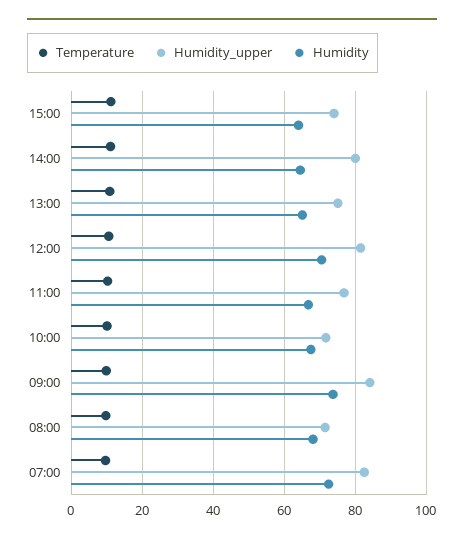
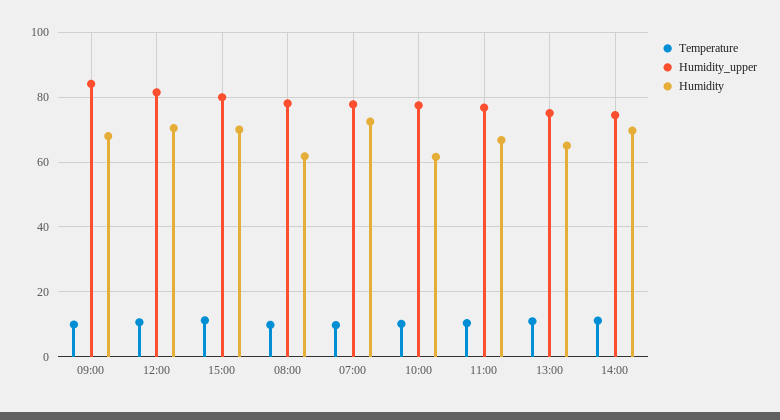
Humidity_upper, 15:00: 74 -> 80
Humidity, 15:00: 64 -> 70
Humidity_upper, 14:00: 80 -> 74
Humidity, 14:00: 64 -> 70
Humidity_upper, 10:00: 72 -> 78
Humidity, 10:00: 68 -> 62
Humidity, 09:00: 74 -> 68
Humidity_upper, 08:00: 72 -> 78
Humidity, 08:00: 68 -> 62
Humidity_upper, 07:00: 82 -> 78

